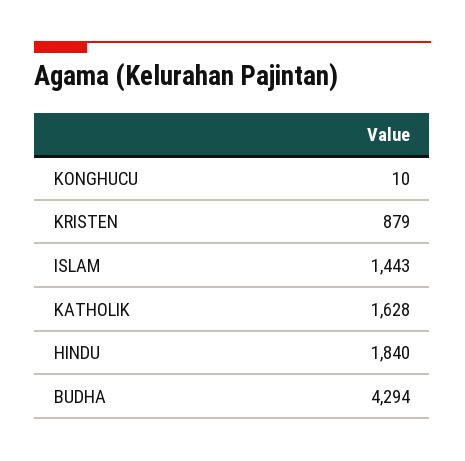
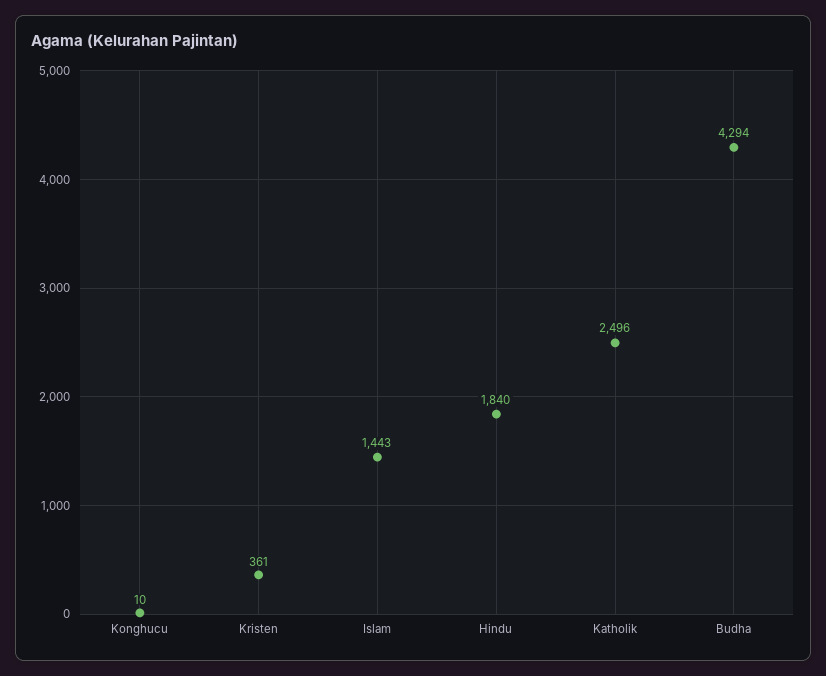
KRISTEN: 879 -> 361
KATHOLIK: 1628 -> 2496

